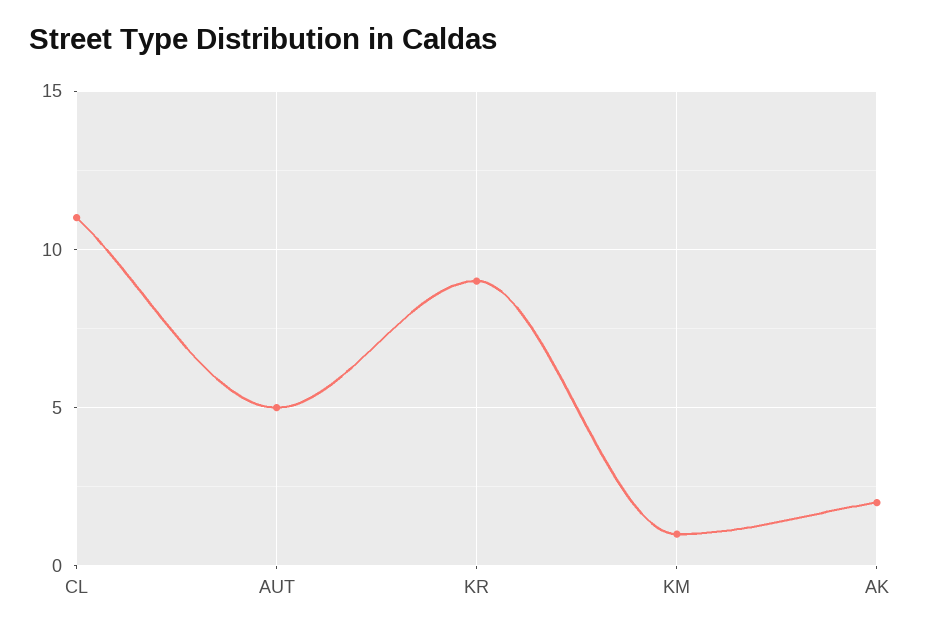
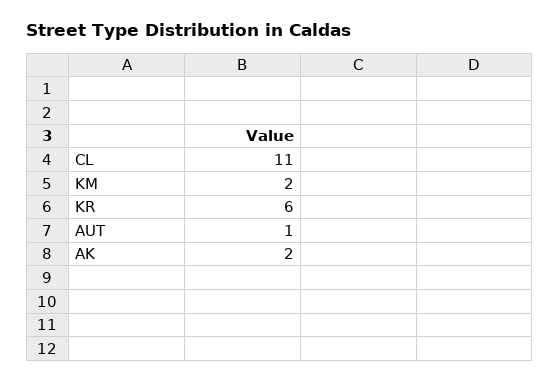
AUT: 5 -> 1
KR: 9 -> 6
KM: 1 -> 2

